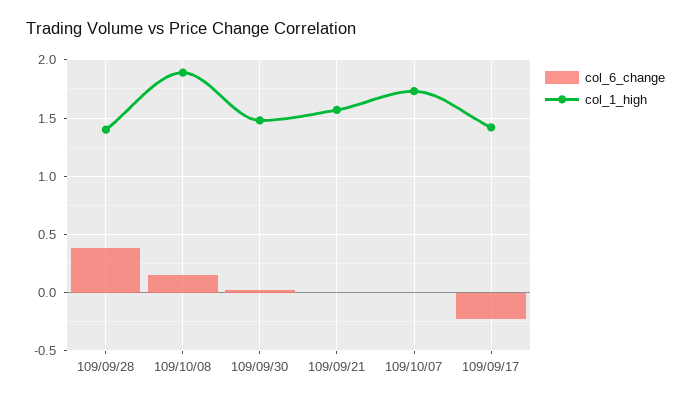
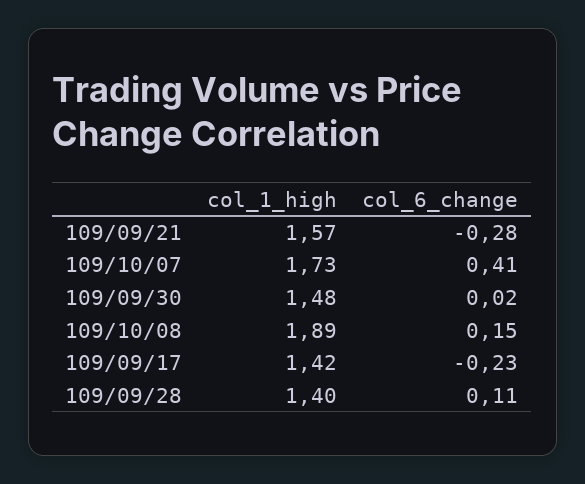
col_6_change, 109/09/28: 0.4 -> 0.11
col_6_change, 109/09/21: 0 -> -0.28
col_6_change, 109/10/07: 0 -> 0.41

